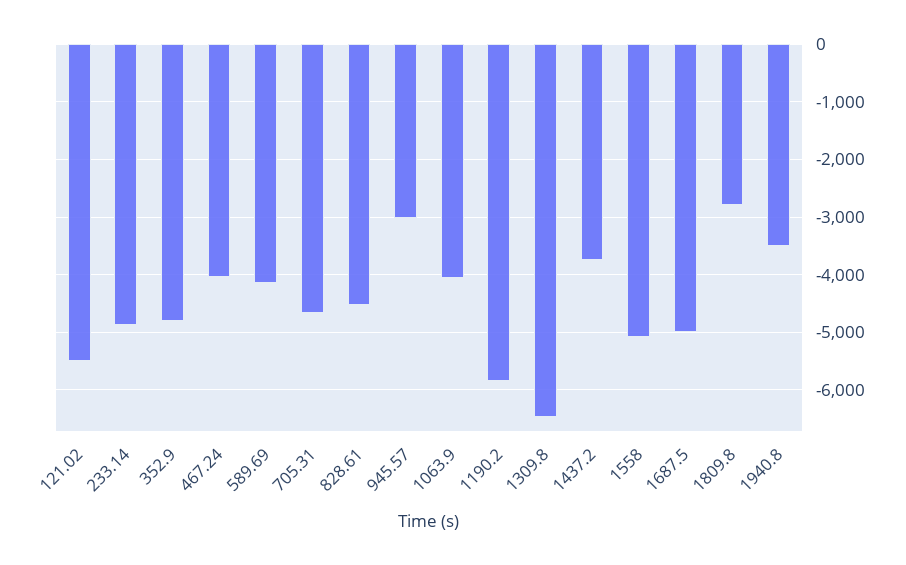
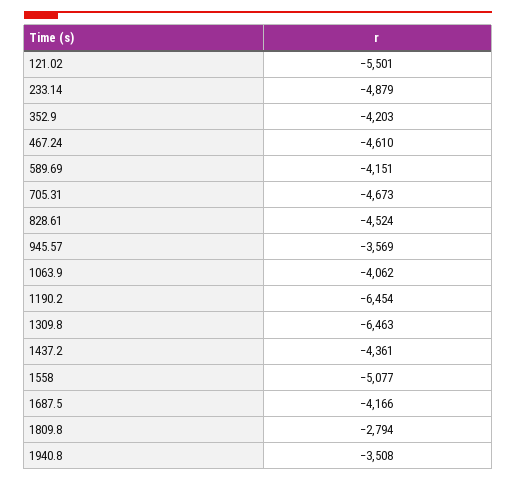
352.9: -4800 -> -4203
467.24: -4000 -> -4610
945.57: -3000 -> -3569
1190.2: -5800 -> -6454
1437.2: -3800 -> -4361
1687.5: -5000 -> -4166

